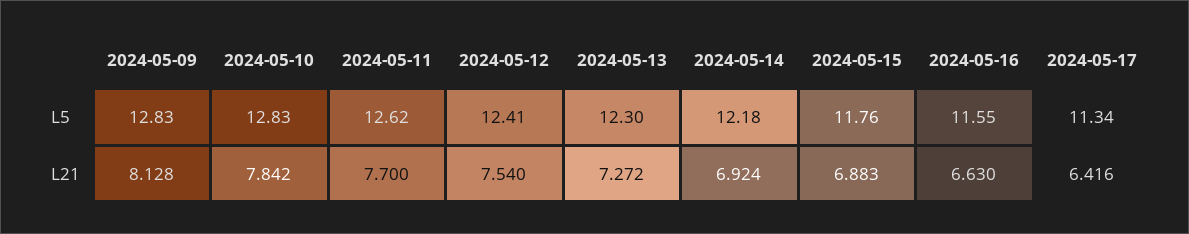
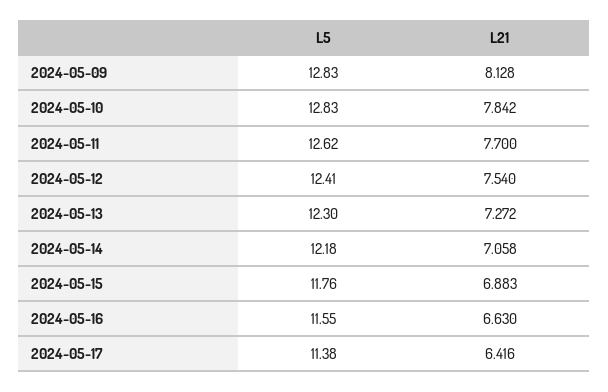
2024-05-17, L5: 11.34 -> 11.38
2024-05-14, L21: 6.924 -> 7.058

